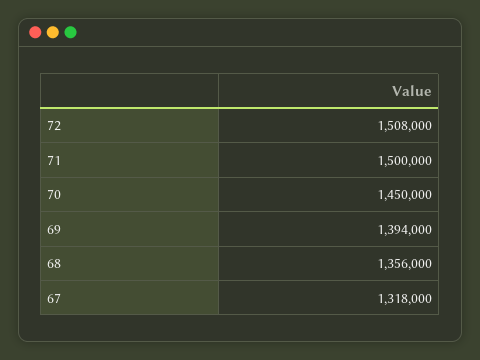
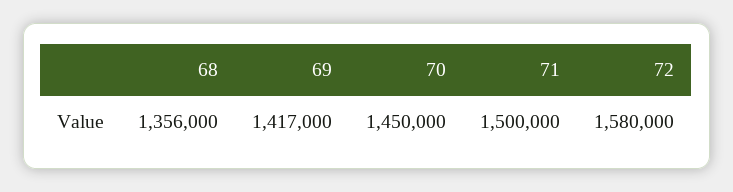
72: 1508000 -> 1580000
69: 1394000 -> 1417000
67: 1318000 -> none

